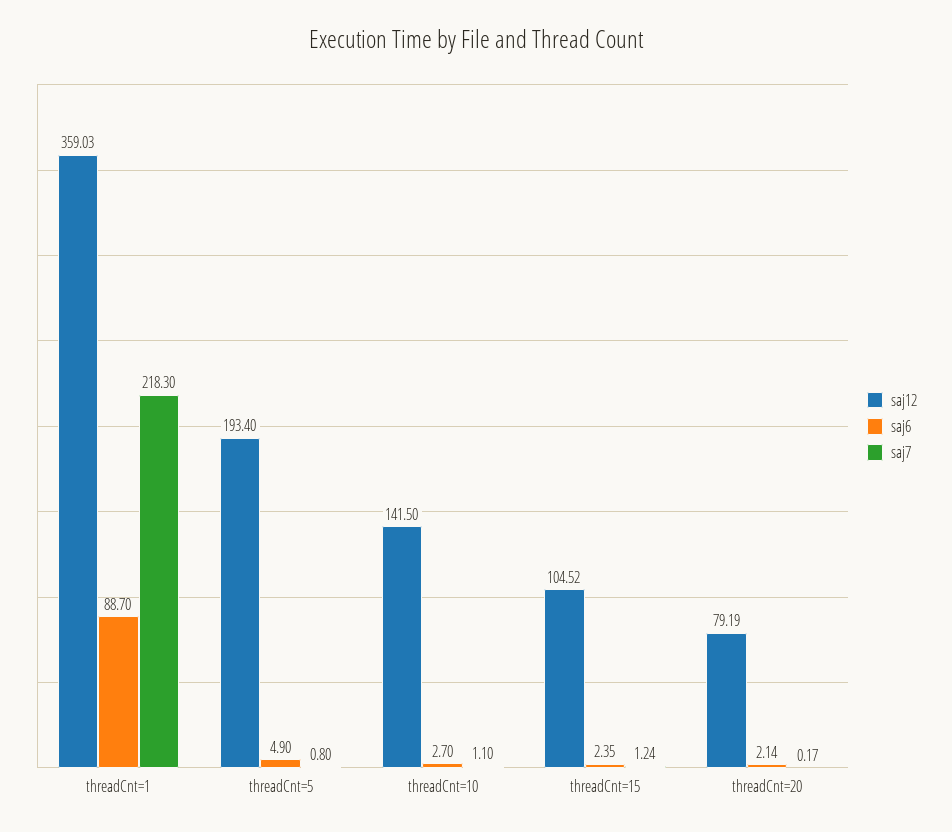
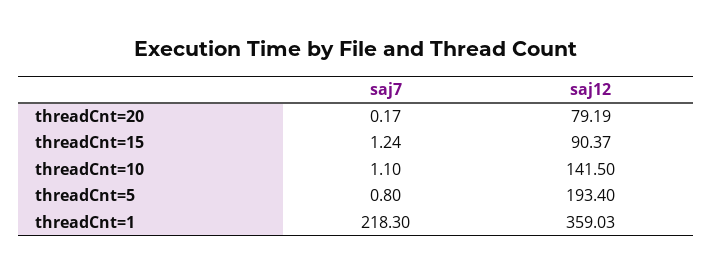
saj6, threadCnt=1: 88.7 -> none
saj6, threadCnt=5: 4.9 -> none
saj6, threadCnt=10: 2.7 -> none
saj12, threadCnt=15: 104.52 -> 90.37
saj6, threadCnt=15: 2.35 -> none
saj6, threadCnt=20: 2.14 -> none

